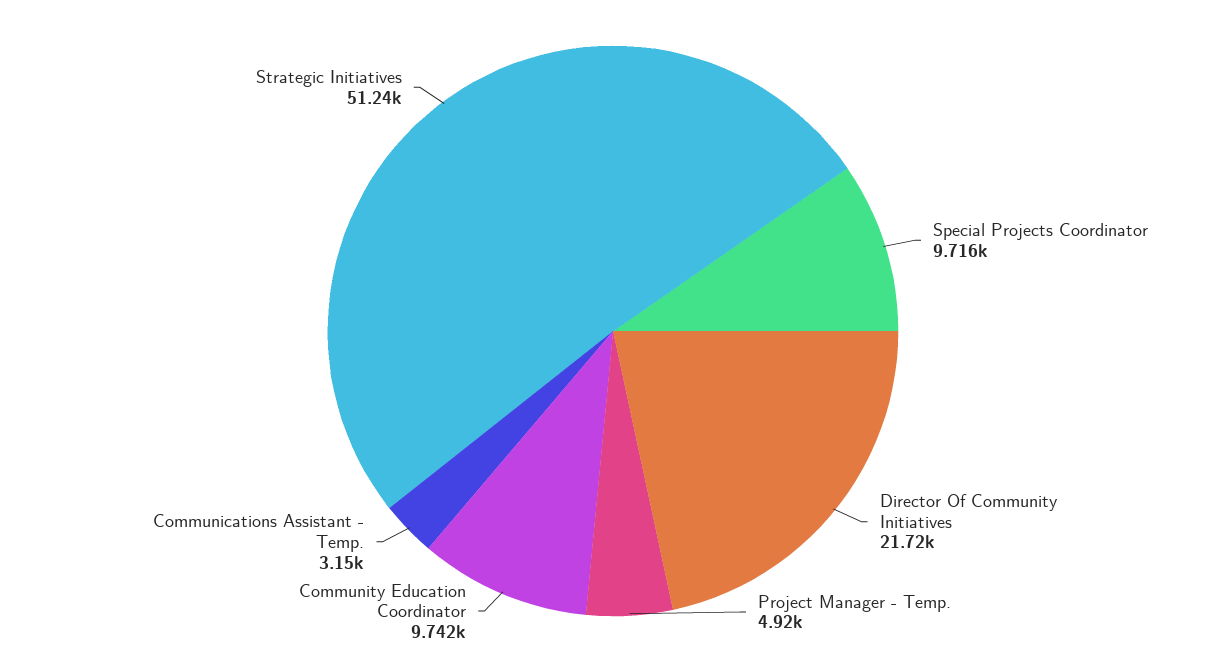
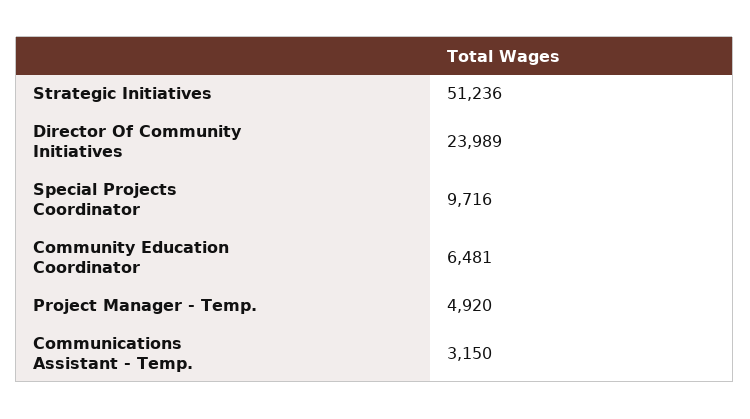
Director Of Community Initiatives: 21720 -> 23989
Community Education Coordinator: 9742 -> 6481

